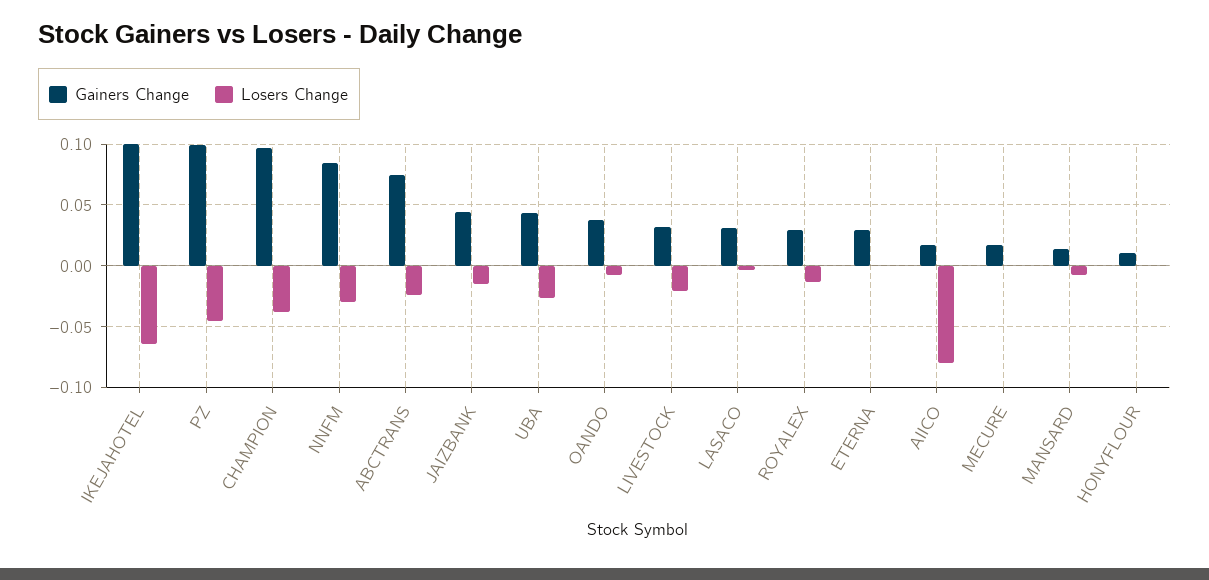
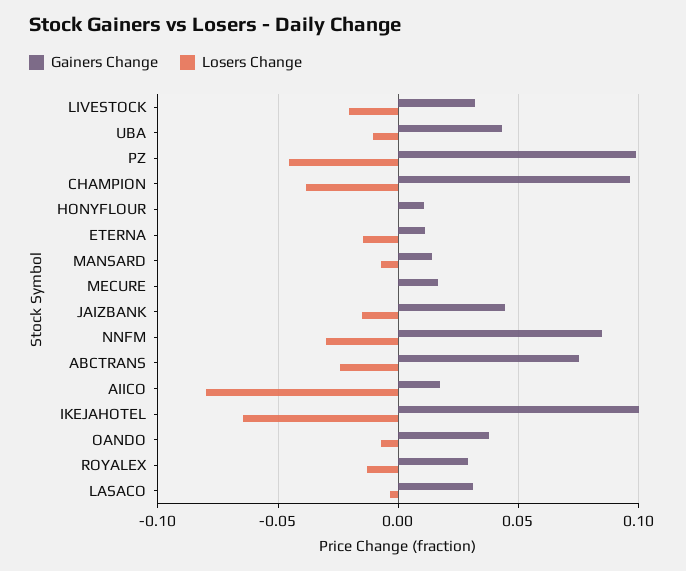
Losers Change, UBA: -0.025 -> -0.01
Gainers Change, ETERNA: 0.03 -> 0.01
Losers Change, ETERNA: 0 -> -0.015

